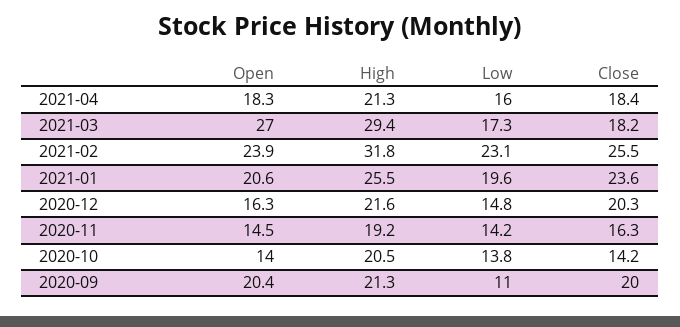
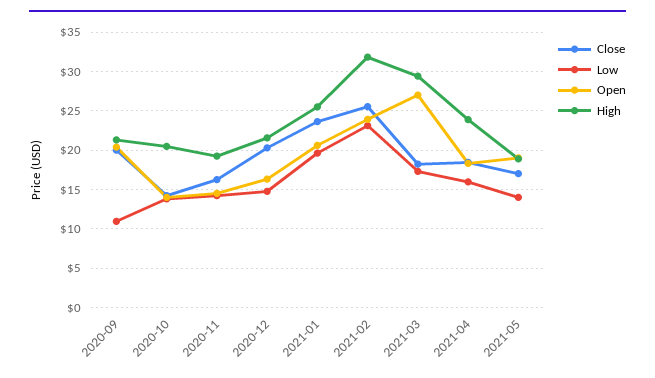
High, 2021-04: 21.3 -> 24
Close, 2021-05: none -> 17
Low, 2021-05: none -> 14
Open, 2021-05: none -> 19
High, 2021-05: none -> 19

